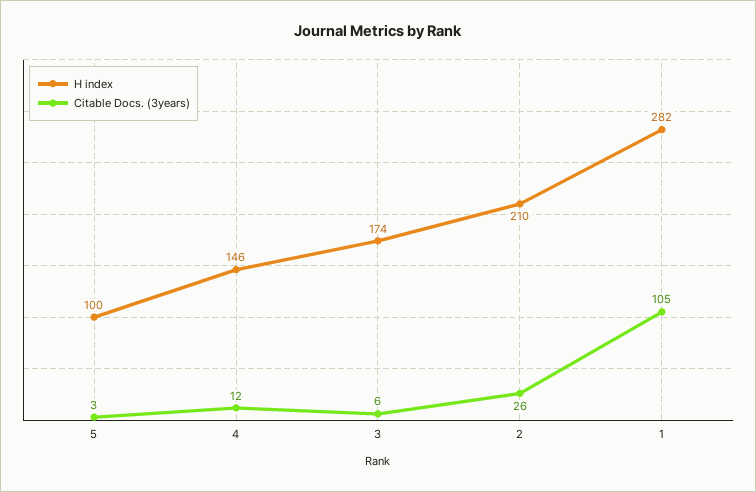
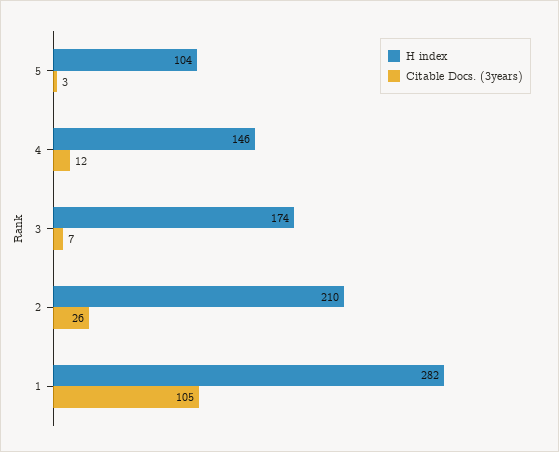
H index, 5: 100 -> 104
Citable Docs. (3years), 3: 6 -> 7

